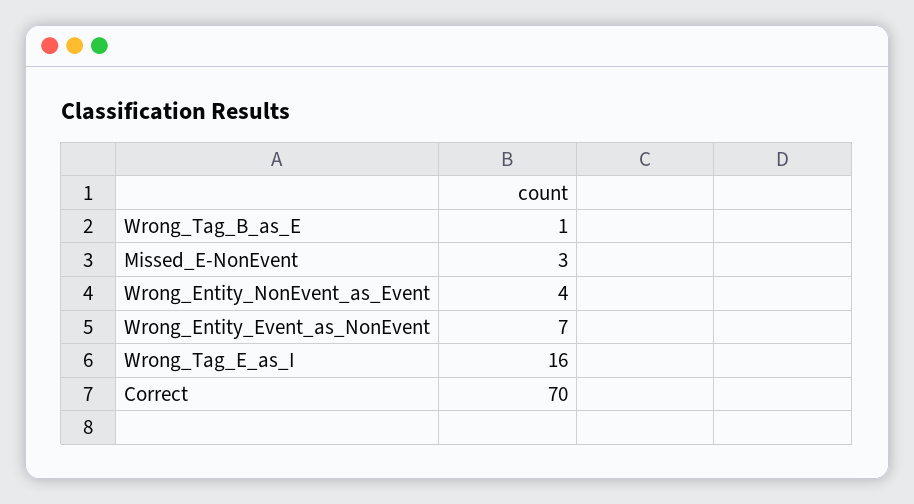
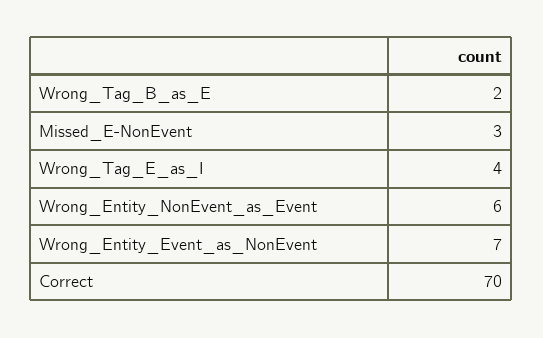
Wrong_Tag_B_as_E: 1 -> 2
Wrong_Entity_NonEvent_as_Event: 4 -> 6
Wrong_Tag_E_as_I: 16 -> 4

